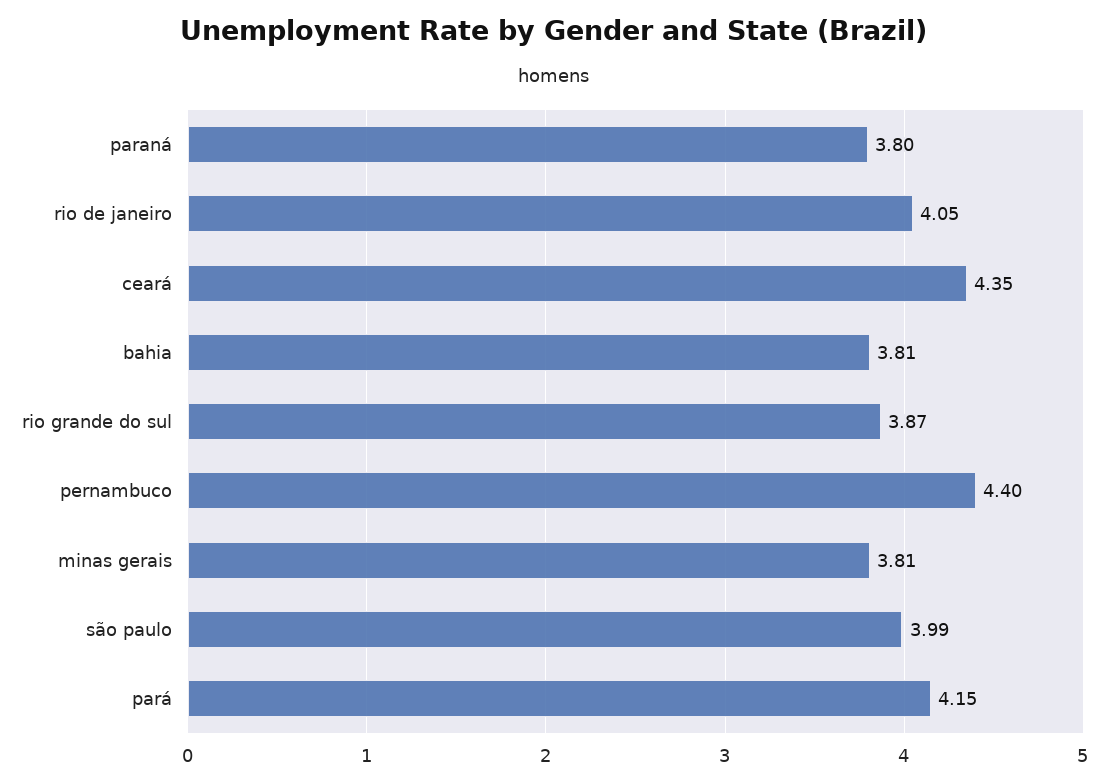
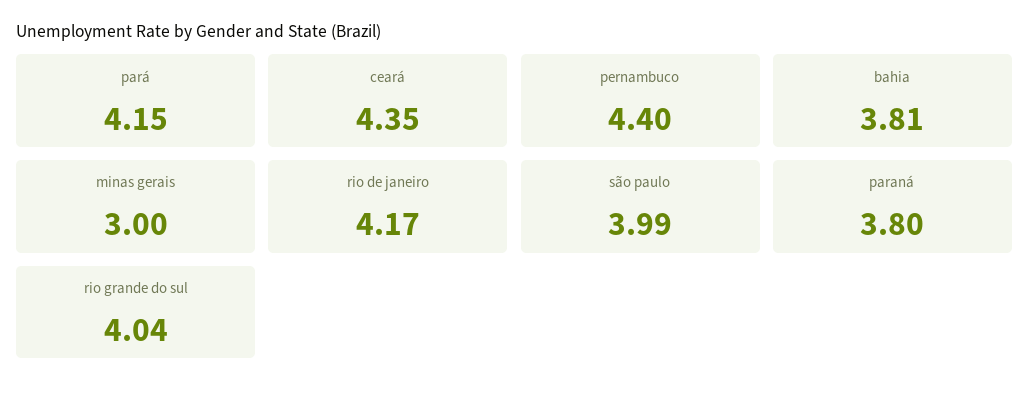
rio de janeiro: 4.05 -> 4.17
rio grande do sul: 3.87 -> 4.04
minas gerais: 3.81 -> 3

